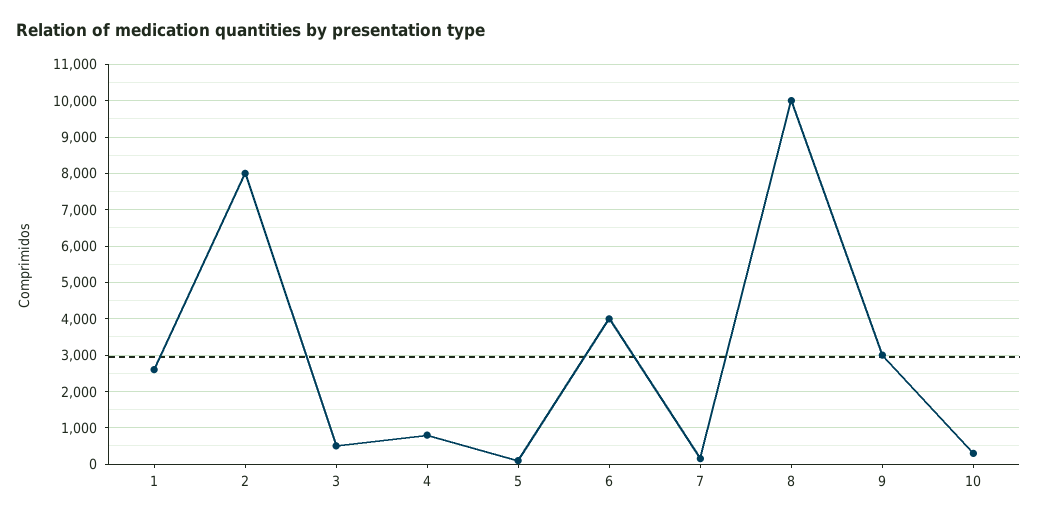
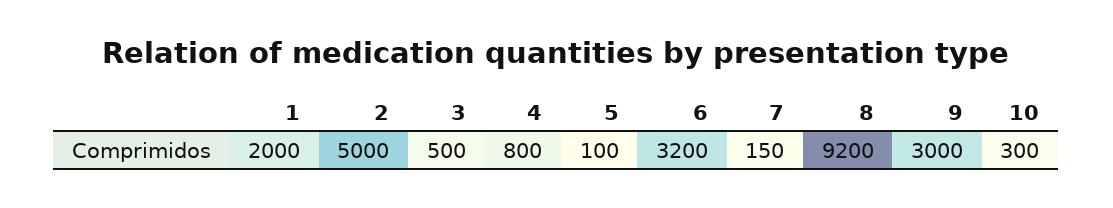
1: 2600 -> 2000
2: 8000 -> 5000
6: 4000 -> 3200
8: 10000 -> 9200

